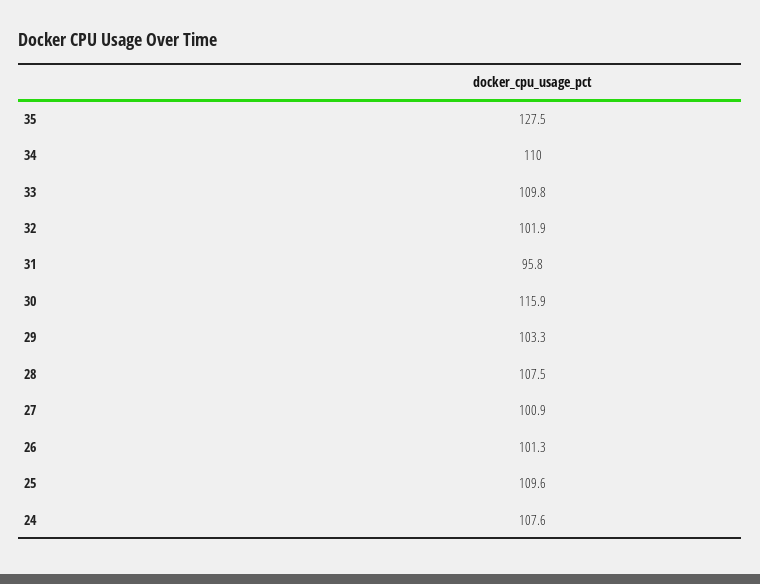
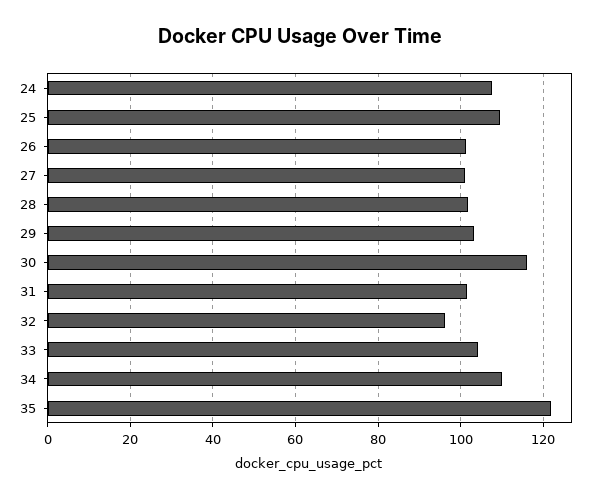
35: 127.5 -> 122
33: 109.8 -> 104
32: 101.9 -> 96
31: 95.8 -> 102
28: 107.5 -> 102

